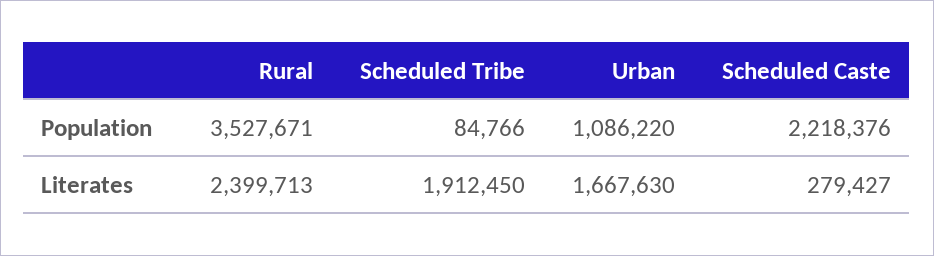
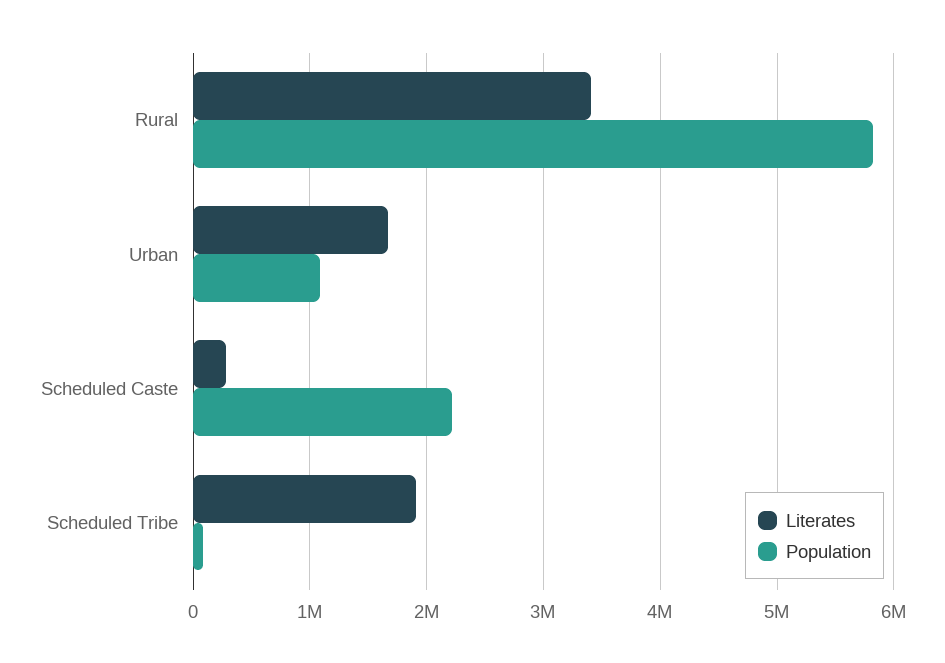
Population, Rural: 3527671 -> 5800000
Literates, Rural: 2399713 -> 3400000

